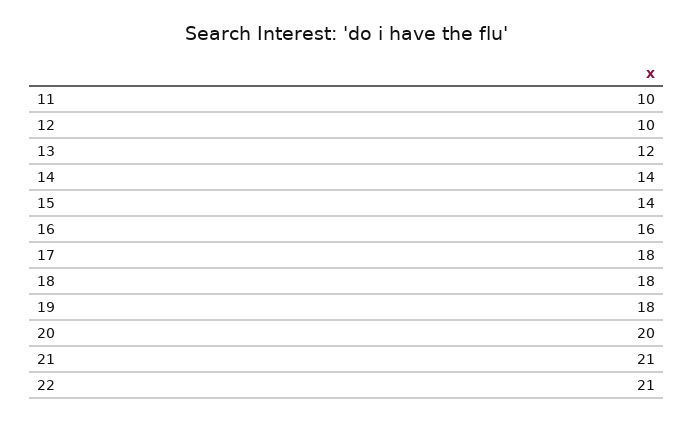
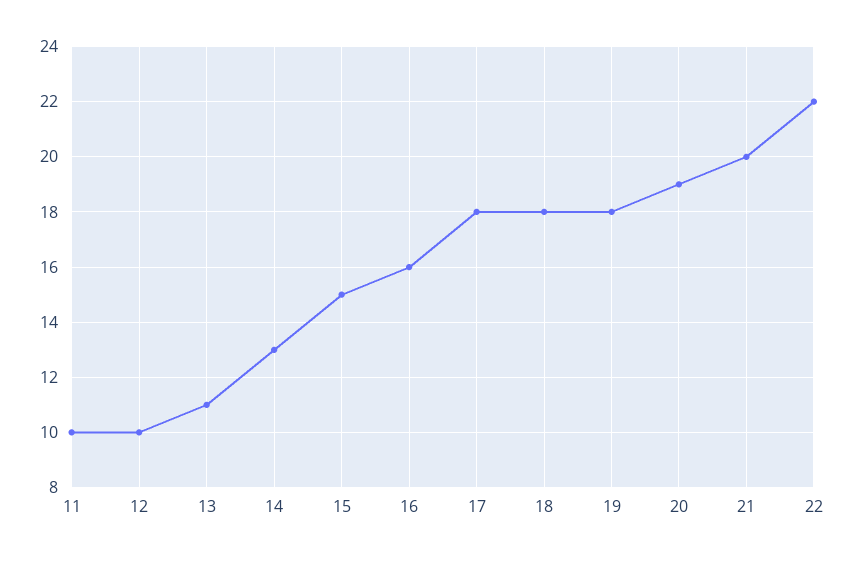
13: 12 -> 11
14: 14 -> 13
15: 14 -> 15
20: 20 -> 19
21: 21 -> 20
22: 21 -> 22

